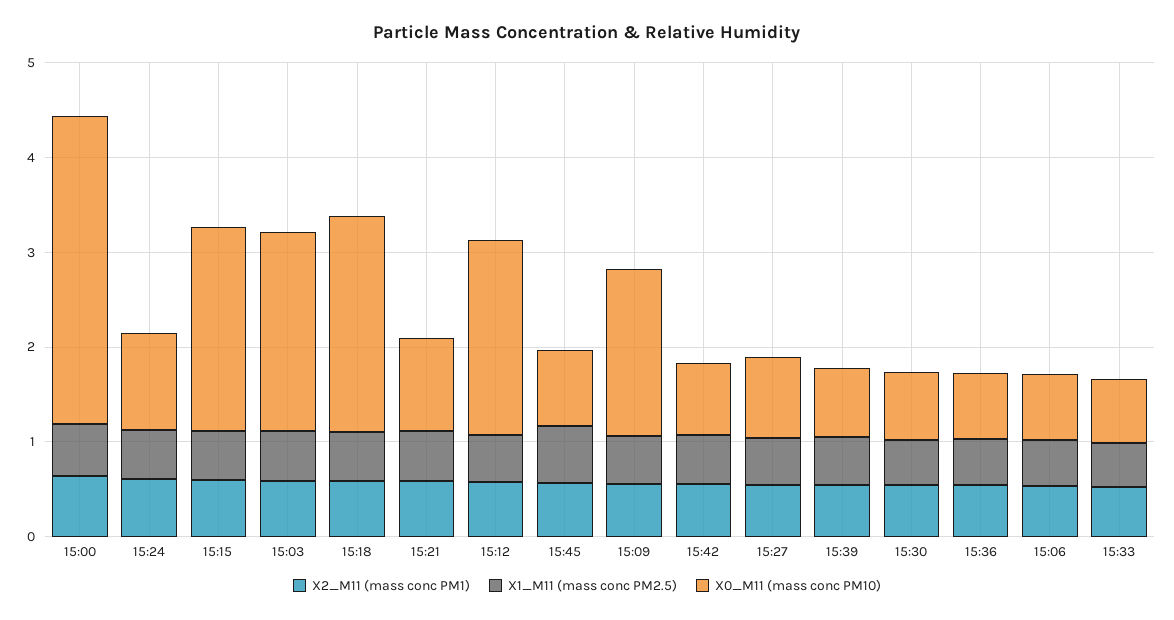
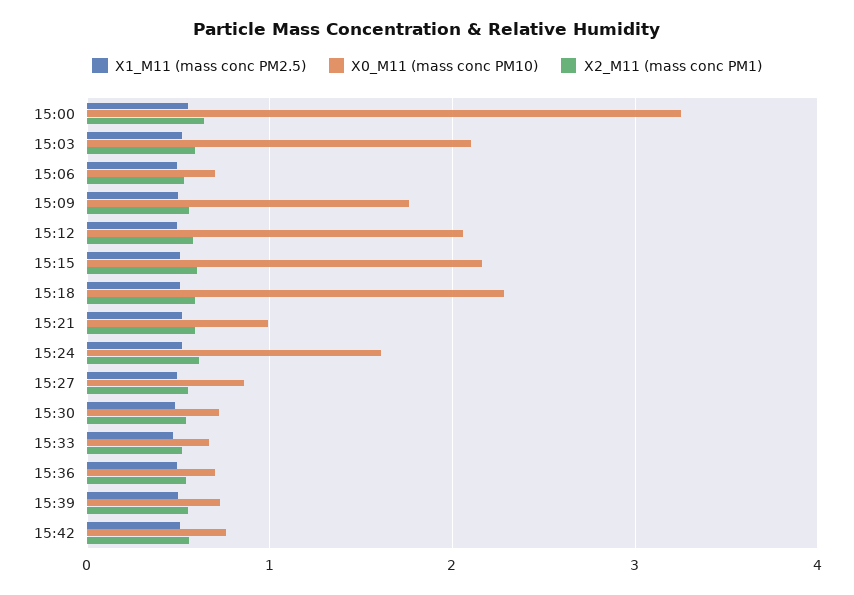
X0_M11 (mass conc PM10), 15:24: 1 -> 1.6
X2_M11 (mass conc PM1), 15:45: 0.6 -> none
X1_M11 (mass conc PM2.5), 15:45: 0.6 -> none
X0_M11 (mass conc PM10), 15:45: 0.8 -> none

